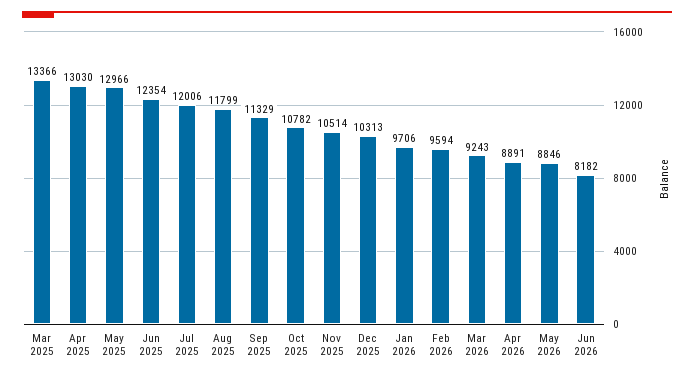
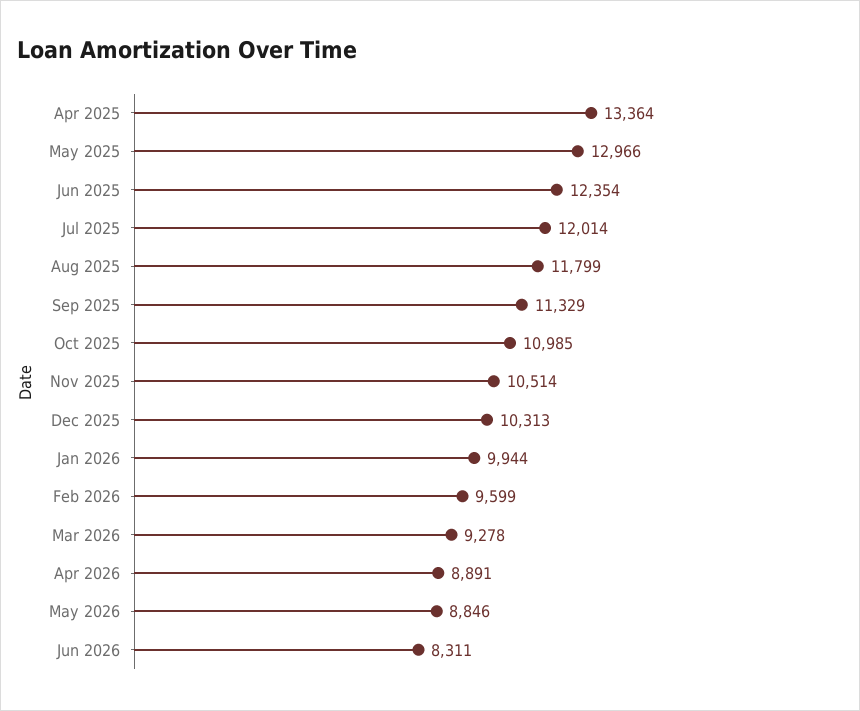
Mar 2025: 13366 -> none
Apr 2025: 13030 -> 13364
Jul 2025: 12006 -> 12014
Oct 2025: 10782 -> 10985
Jan 2026: 9706 -> 9944
Feb 2026: 9594 -> 9599
Mar 2026: 9243 -> 9278
Jun 2026: 8182 -> 8311

